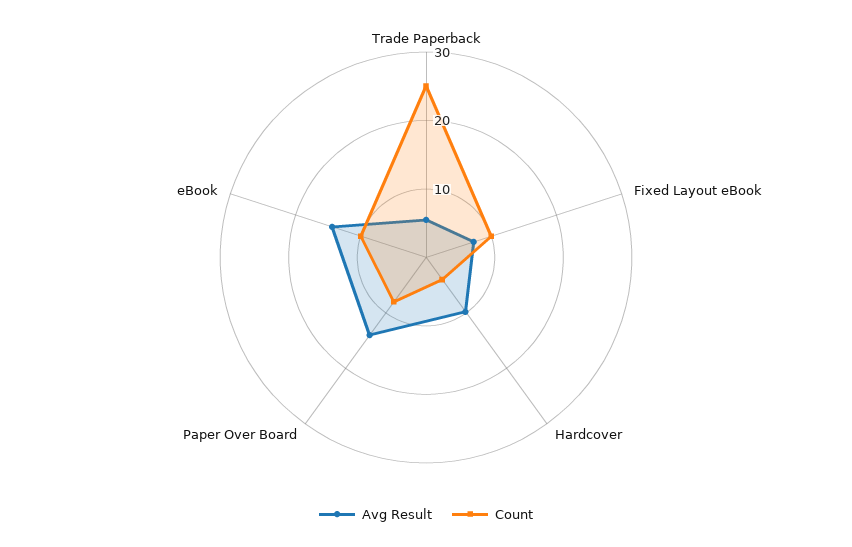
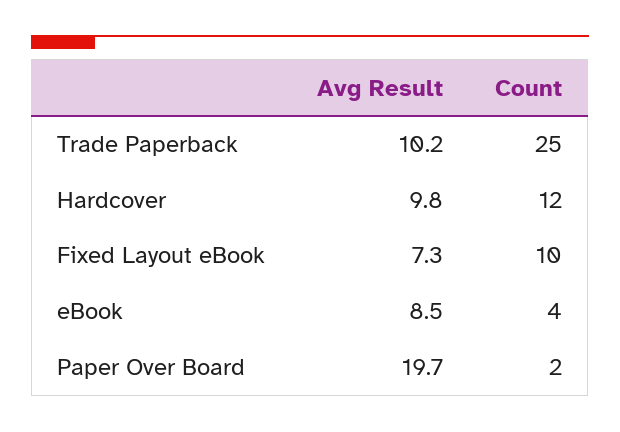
Avg Result, Trade Paperback: 6 -> 10.2
Count, Hardcover: 4 -> 12
Avg Result, Paper Over Board: 14 -> 19.7
Count, Paper Over Board: 8 -> 2
Avg Result, eBook: 14 -> 8.5
Count, eBook: 10 -> 4

